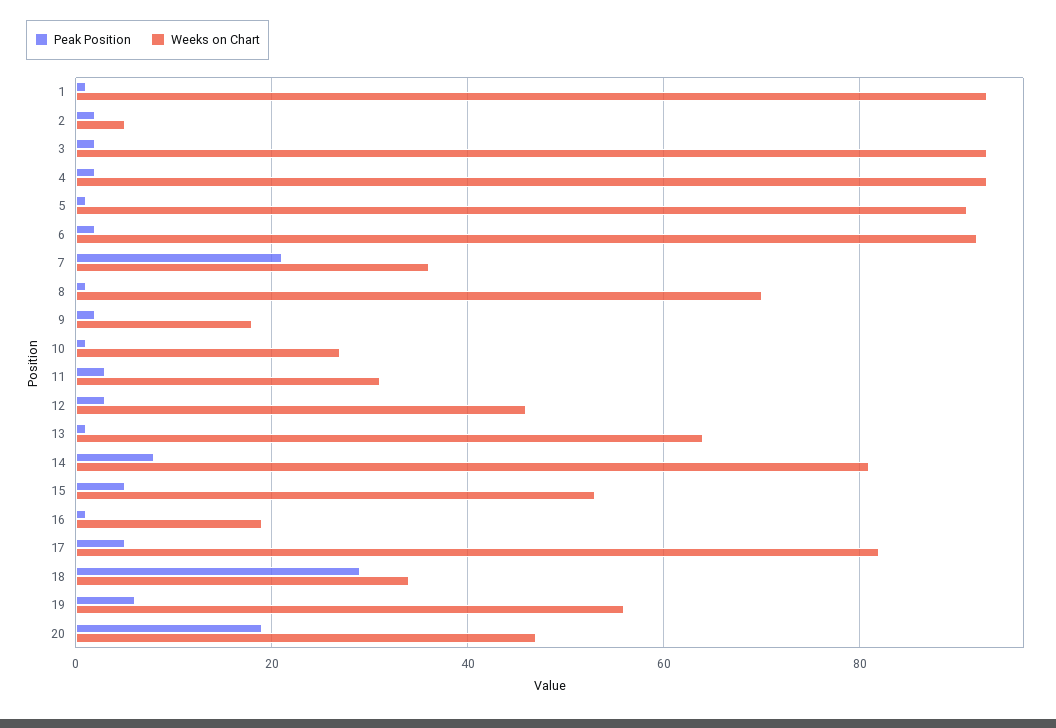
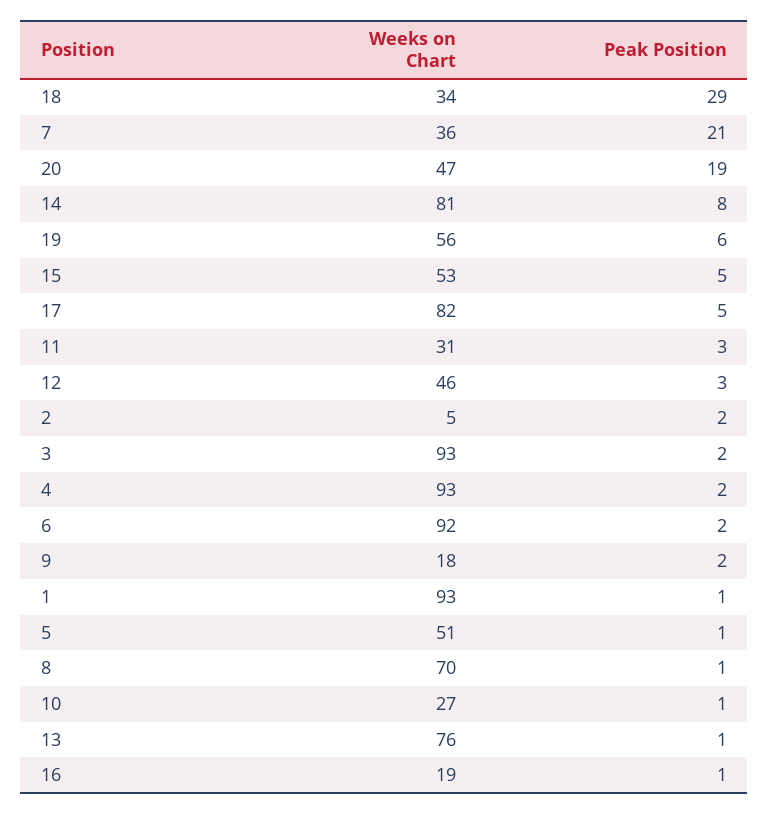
Weeks on Chart, 5: 90 -> 51
Weeks on Chart, 13: 65 -> 76

